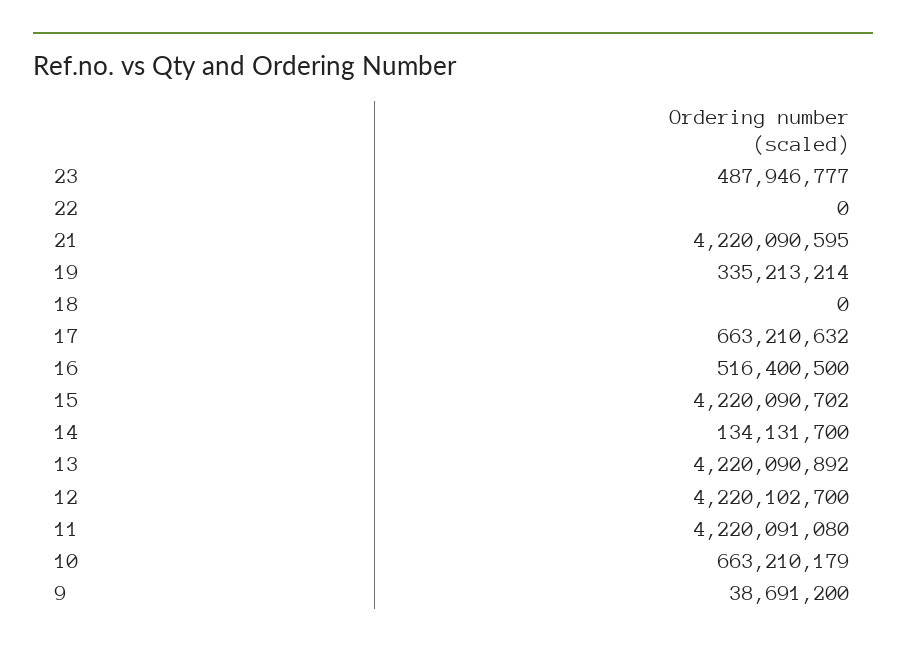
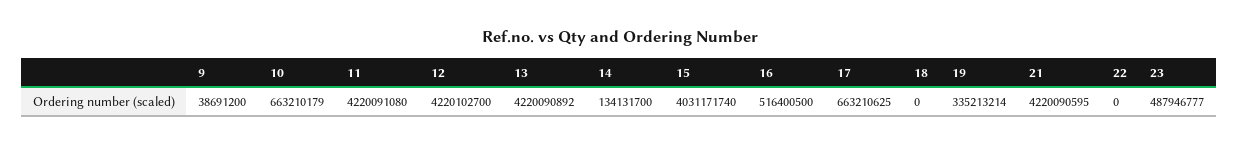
17: 663210632 -> 663210625
15: 4220090702 -> 4031171740

